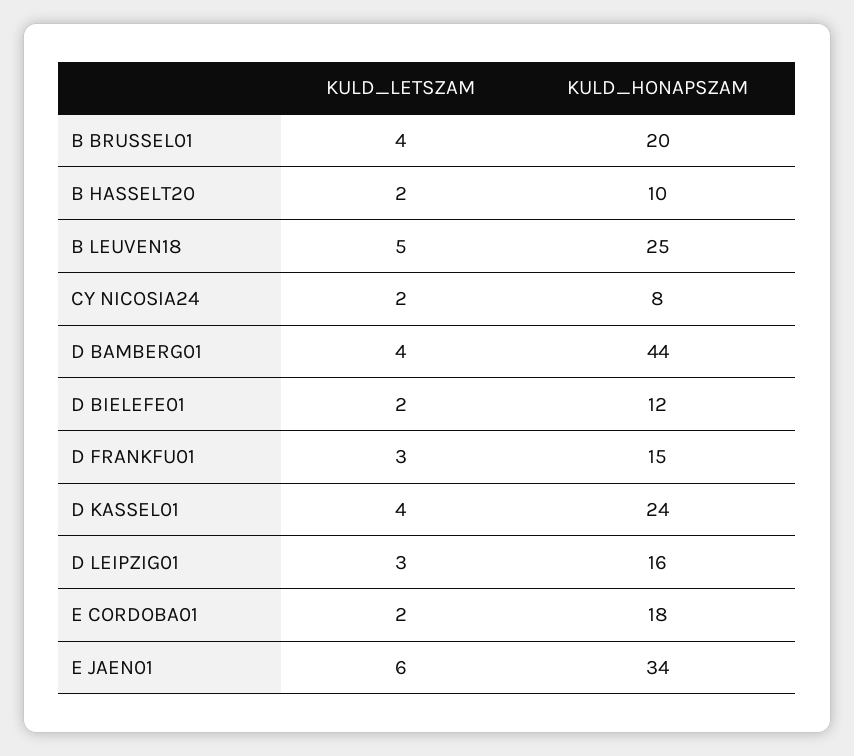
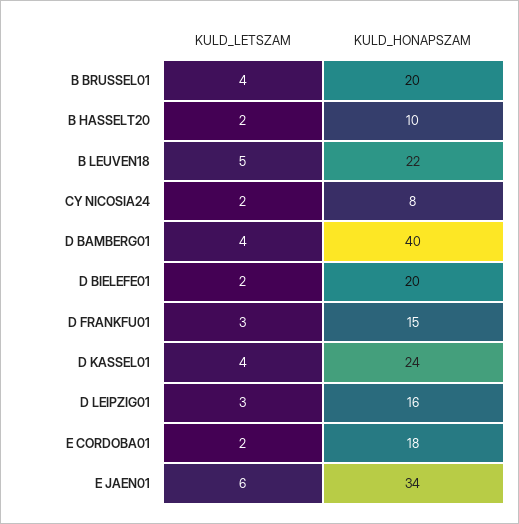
KULD_HONAPSZAM, B LEUVEN18: 25 -> 22
KULD_HONAPSZAM, D BAMBERG01: 44 -> 40
KULD_HONAPSZAM, D BIELEFE01: 12 -> 20

